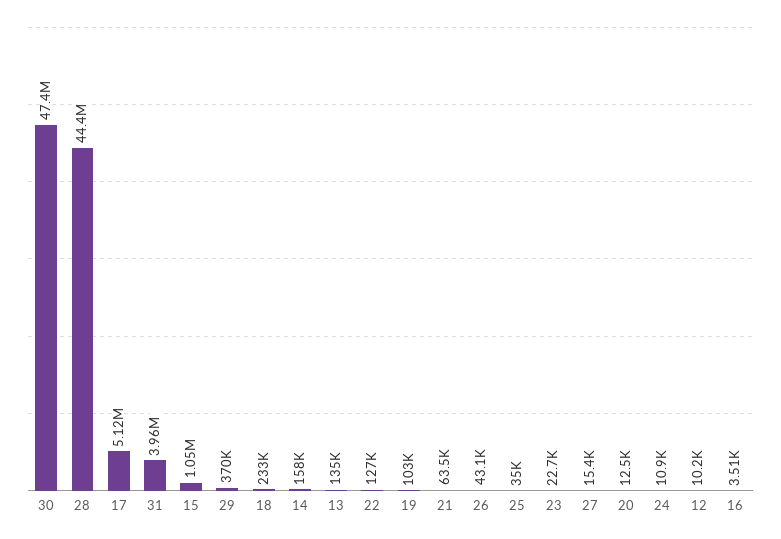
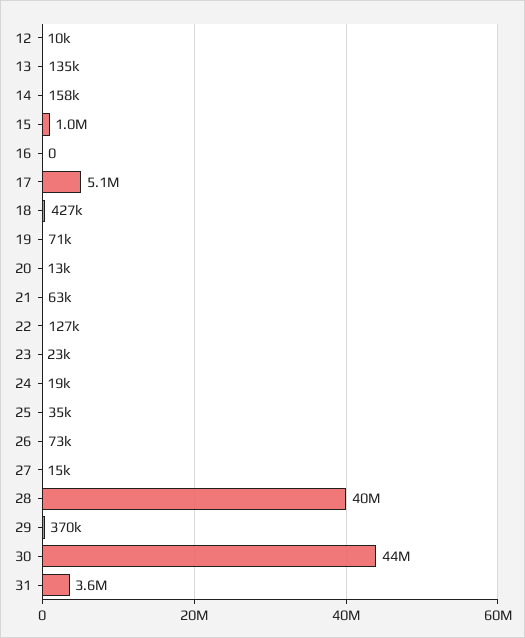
30: 47400000 -> 44000000
28: 44400000 -> 40000000
31: 3960000 -> 3600000
18: 233000 -> 427000
19: 103000 -> 71000
26: 43100 -> 73000
24: 10900 -> 19000
16: 3510 -> 0

